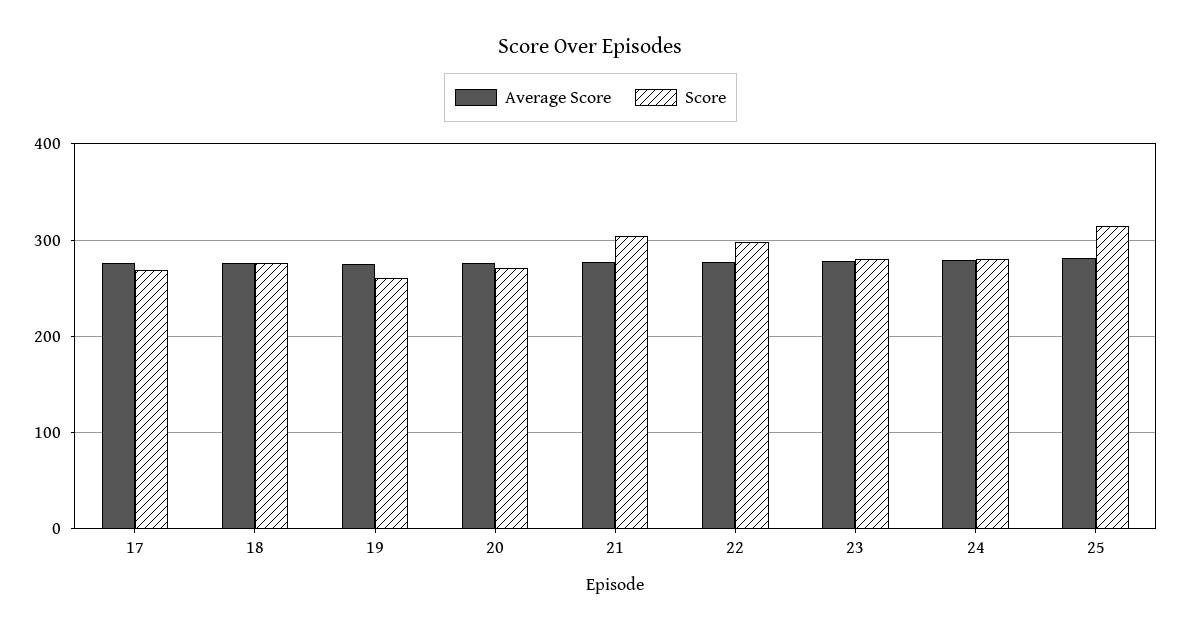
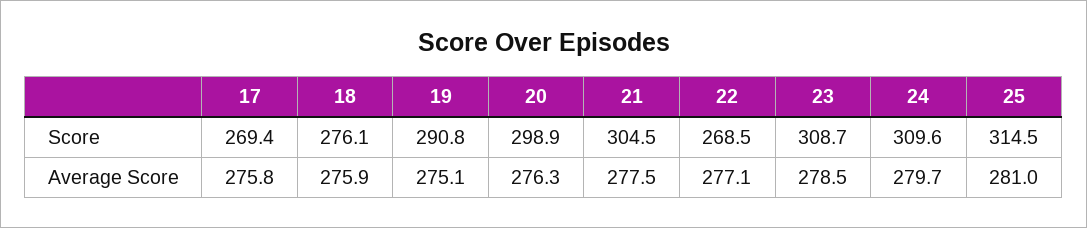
Score, 19: 260 -> 290.8
Score, 20: 270 -> 298.9
Score, 22: 300 -> 268.5
Score, 23: 280 -> 308.7
Score, 24: 280 -> 309.6

